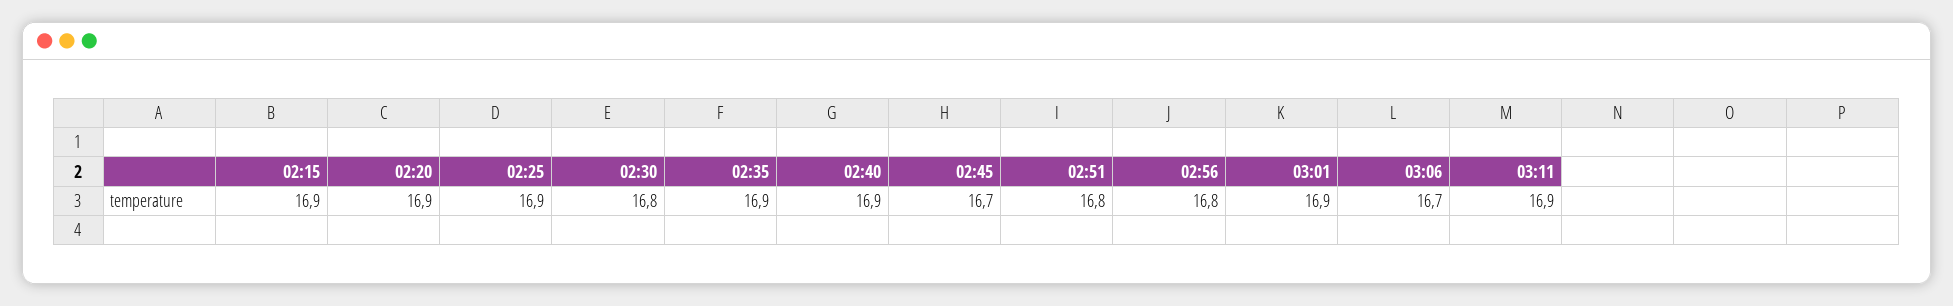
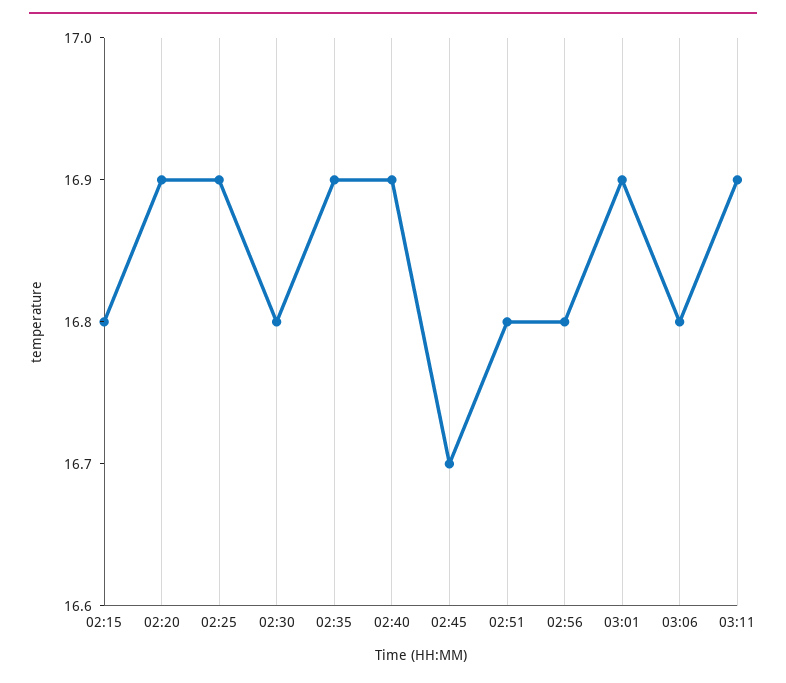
02:15: 16.9 -> 16.8
03:06: 16.7 -> 16.8

